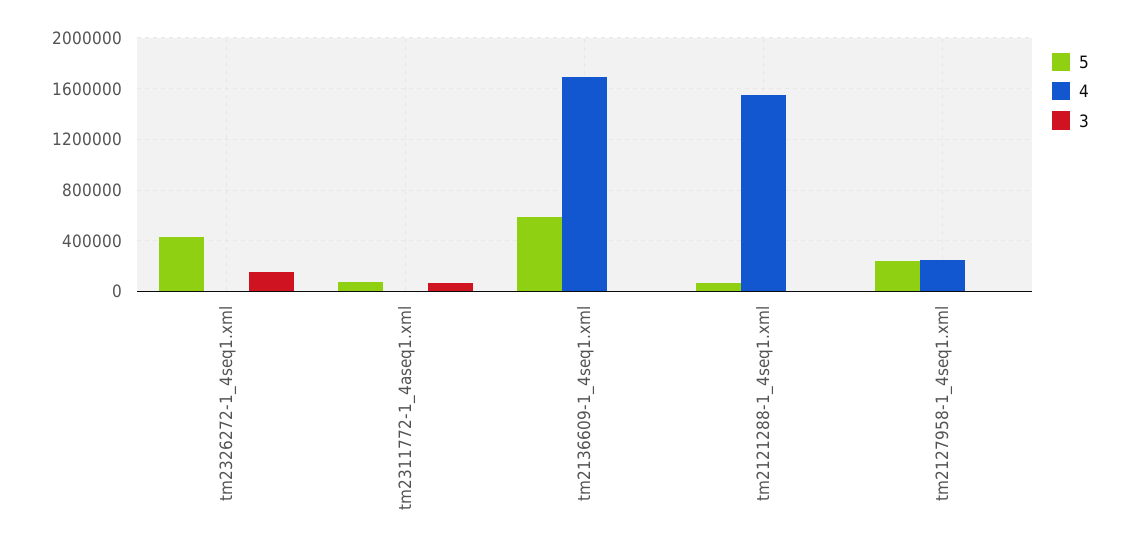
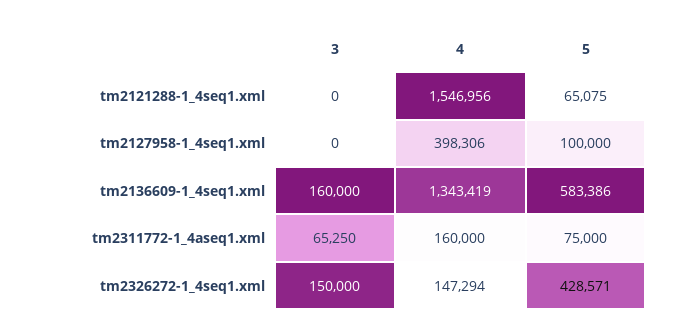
4, tm2326272-1_4seq1.xml: 0 -> 147294
4, tm2311772-1_4aseq1.xml: 0 -> 160000
4, tm2136609-1_4seq1.xml: 1700000 -> 1343419
3, tm2136609-1_4seq1.xml: 0 -> 160000
5, tm2127958-1_4seq1.xml: 250000 -> 100000
4, tm2127958-1_4seq1.xml: 250000 -> 398306

